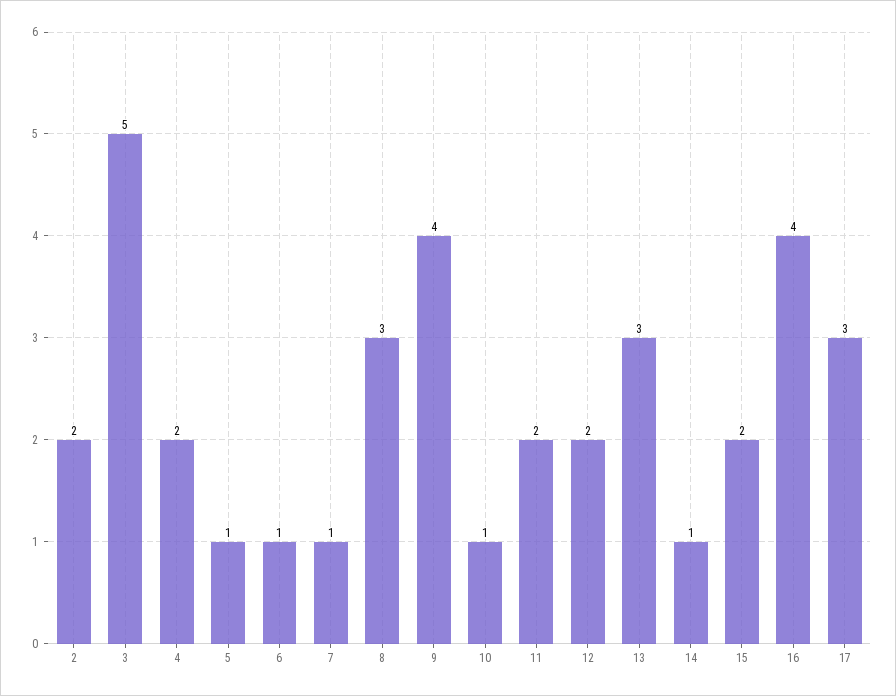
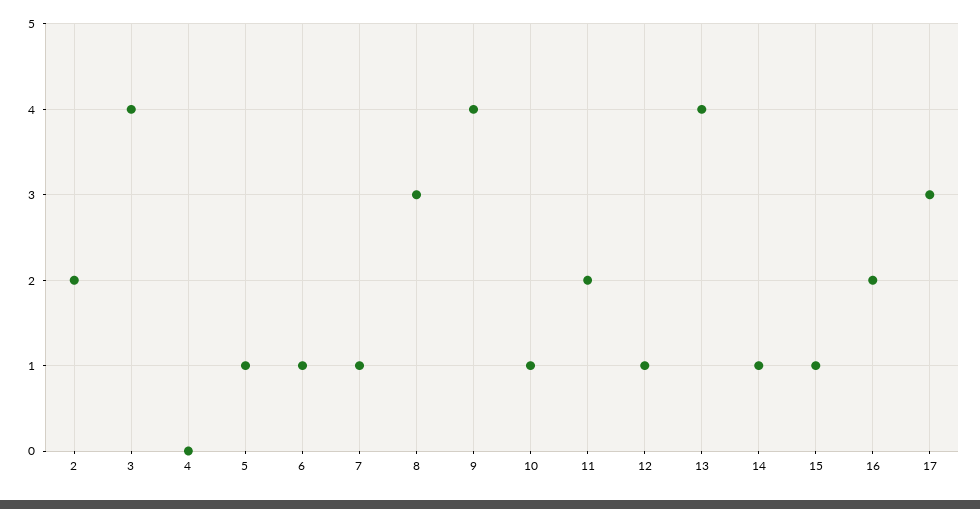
3: 5 -> 4
4: 2 -> 0
12: 2 -> 1
13: 3 -> 4
15: 2 -> 1
16: 4 -> 2

